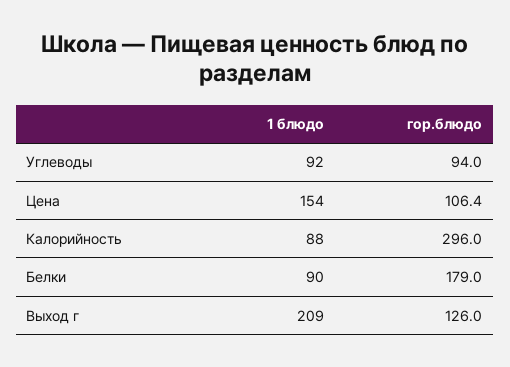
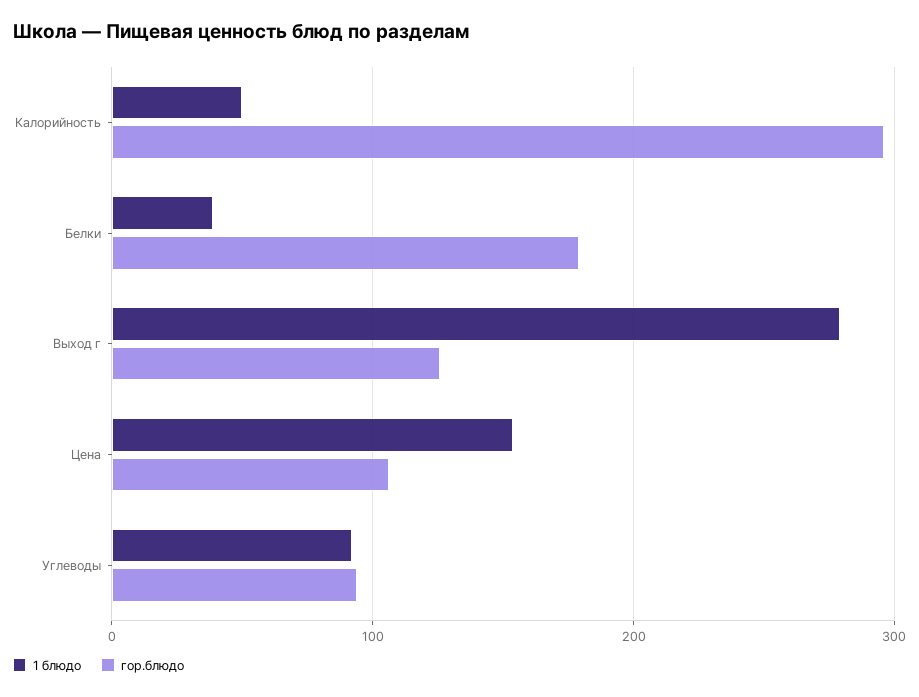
1 блюдо, Калорийность: 88 -> 50
1 блюдо, Белки: 90 -> 40
1 блюдо, Выход г: 209 -> 280

